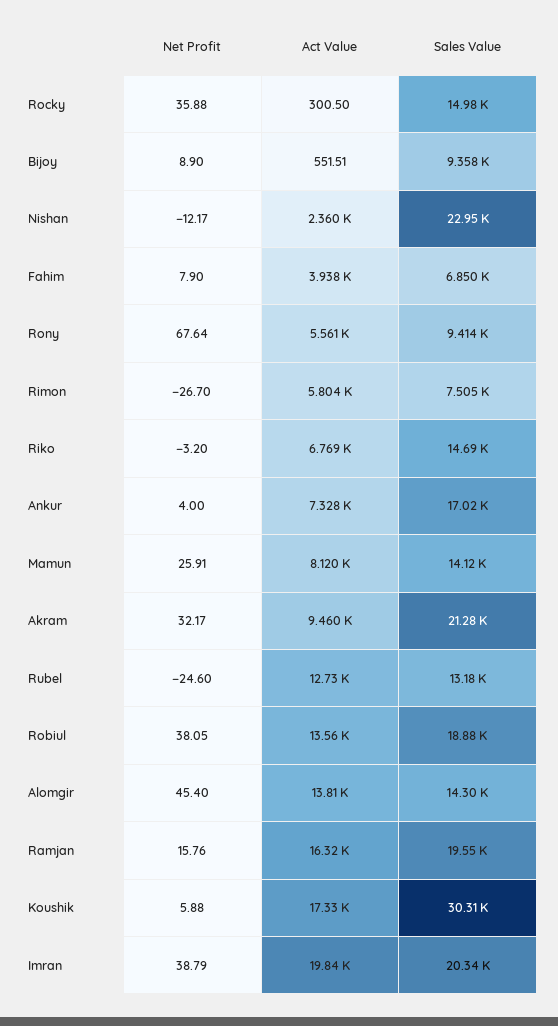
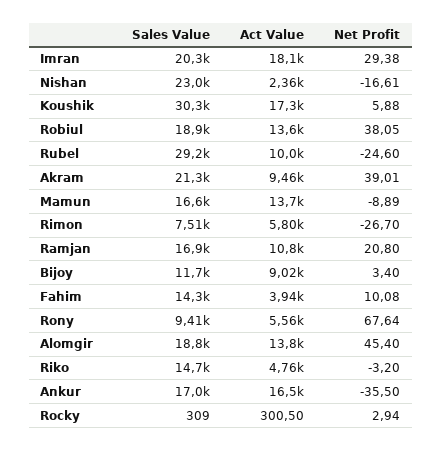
Net Profit, Rocky: 35.88 -> 2.94
Sales Value, Rocky: 14980 -> 309
Net Profit, Bijoy: 8.9 -> 3.4
Act Value, Bijoy: 551.51 -> 9020
Sales Value, Bijoy: 9358 -> 11700
Net Profit, Nishan: -12.17 -> -16.61
Net Profit, Fahim: 7.9 -> 10.08
Sales Value, Fahim: 6850 -> 14300
Act Value, Riko: 6769 -> 4760
Net Profit, Ankur: 4 -> -35.5
Act Value, Ankur: 7328 -> 16500
Net Profit, Mamun: 25.91 -> -8.89
Act Value, Mamun: 8120 -> 13700
Sales Value, Mamun: 14120 -> 16600
Net Profit, Akram: 32.17 -> 39.01
Act Value, Rubel: 12730 -> 10000
Sales Value, Rubel: 13180 -> 29200
Sales Value, Alomgir: 14300 -> 18800
Net Profit, Ramjan: 15.76 -> 20.8
Act Value, Ramjan: 16320 -> 10800
Sales Value, Ramjan: 19550 -> 16900
Net Profit, Imran: 38.79 -> 29.38
Act Value, Imran: 19840 -> 18100

